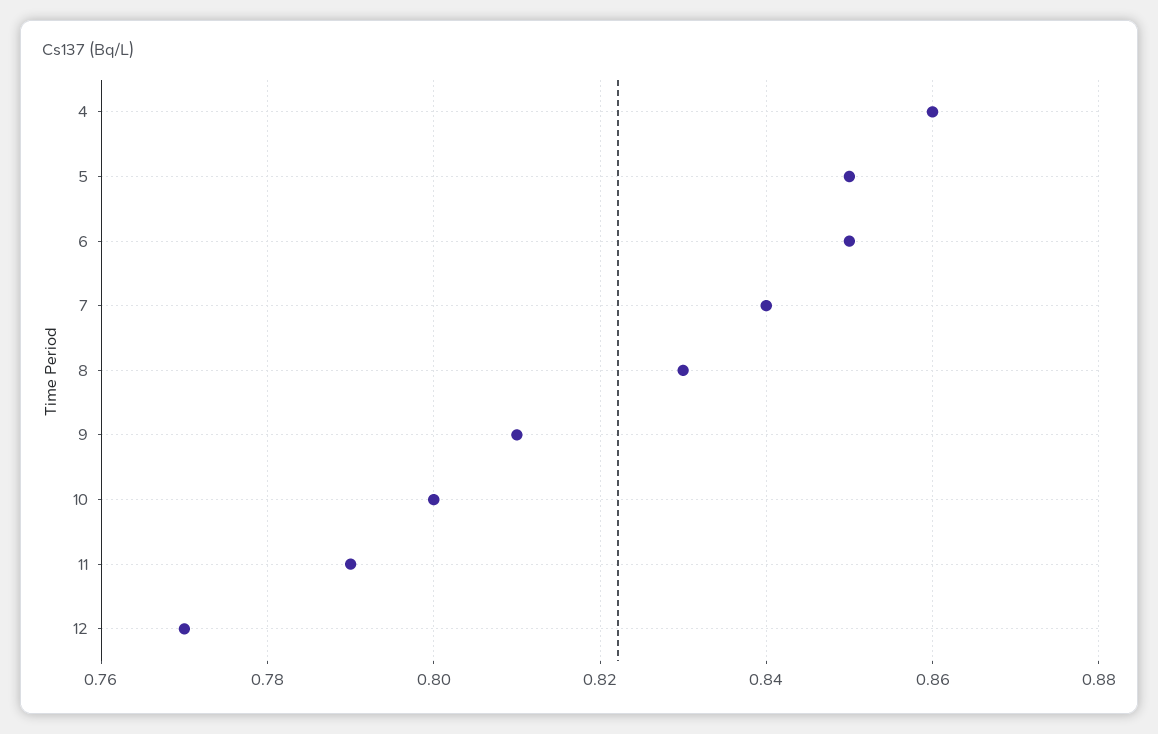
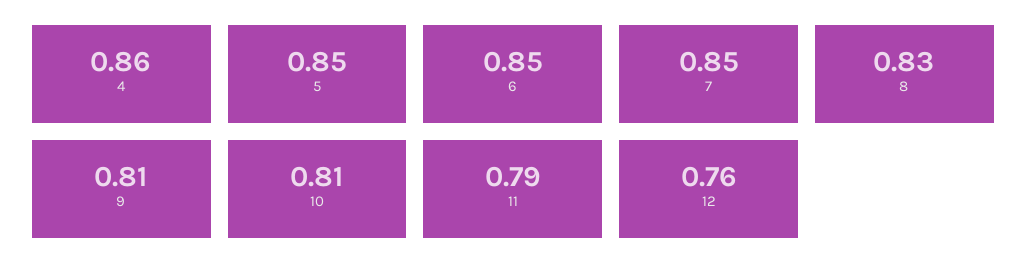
7: 0.84 -> 0.85
10: 0.8 -> 0.81
12: 0.77 -> 0.76

